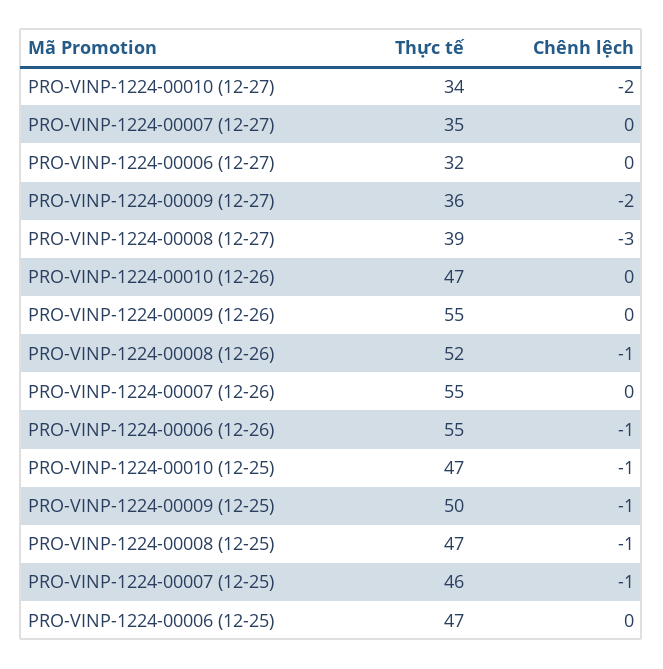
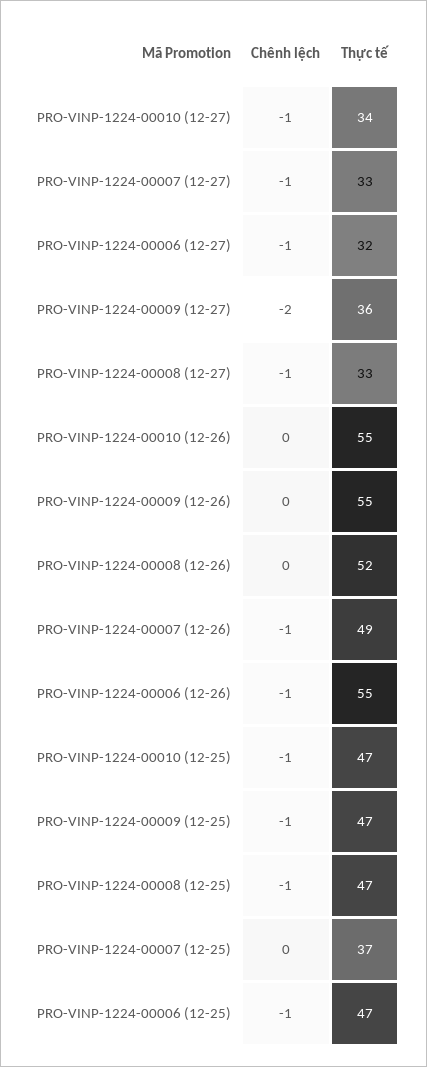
Chênh lệch, PRO-VINP-1224-00010 (12-27): -2 -> -1
Thực tế, PRO-VINP-1224-00007 (12-27): 35 -> 33
Chênh lệch, PRO-VINP-1224-00007 (12-27): 0 -> -1
Chênh lệch, PRO-VINP-1224-00006 (12-27): 0 -> -1
Thực tế, PRO-VINP-1224-00008 (12-27): 39 -> 33
Chênh lệch, PRO-VINP-1224-00008 (12-27): -3 -> -1
Thực tế, PRO-VINP-1224-00010 (12-26): 47 -> 55
Chênh lệch, PRO-VINP-1224-00008 (12-26): -1 -> 0
Thực tế, PRO-VINP-1224-00007 (12-26): 55 -> 49
Chênh lệch, PRO-VINP-1224-00007 (12-26): 0 -> -1
Thực tế, PRO-VINP-1224-00009 (12-25): 50 -> 47
Thực tế, PRO-VINP-1224-00007 (12-25): 46 -> 37
Chênh lệch, PRO-VINP-1224-00007 (12-25): -1 -> 0
Chênh lệch, PRO-VINP-1224-00006 (12-25): 0 -> -1

